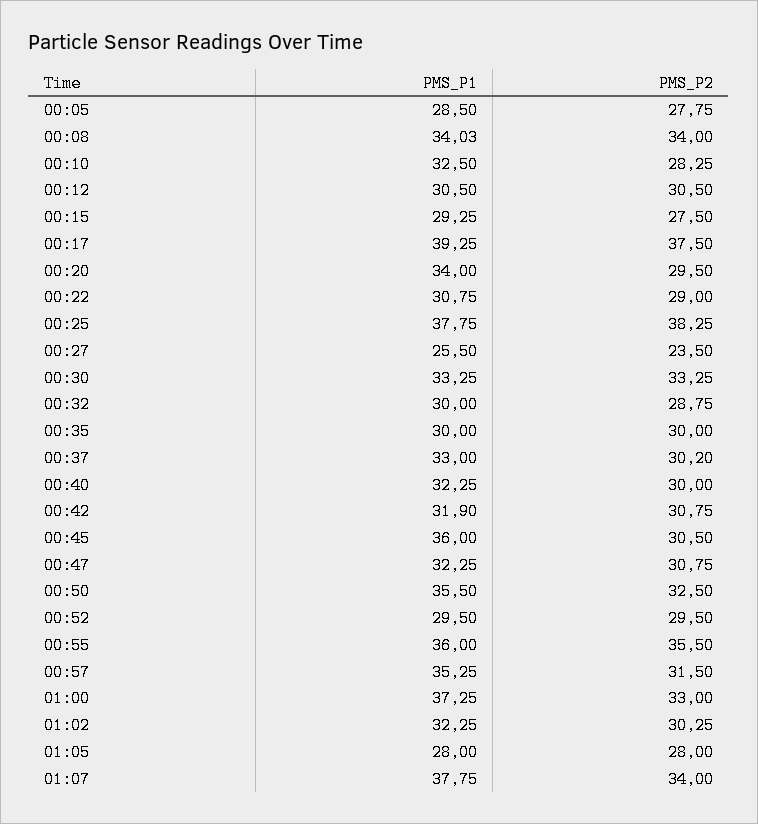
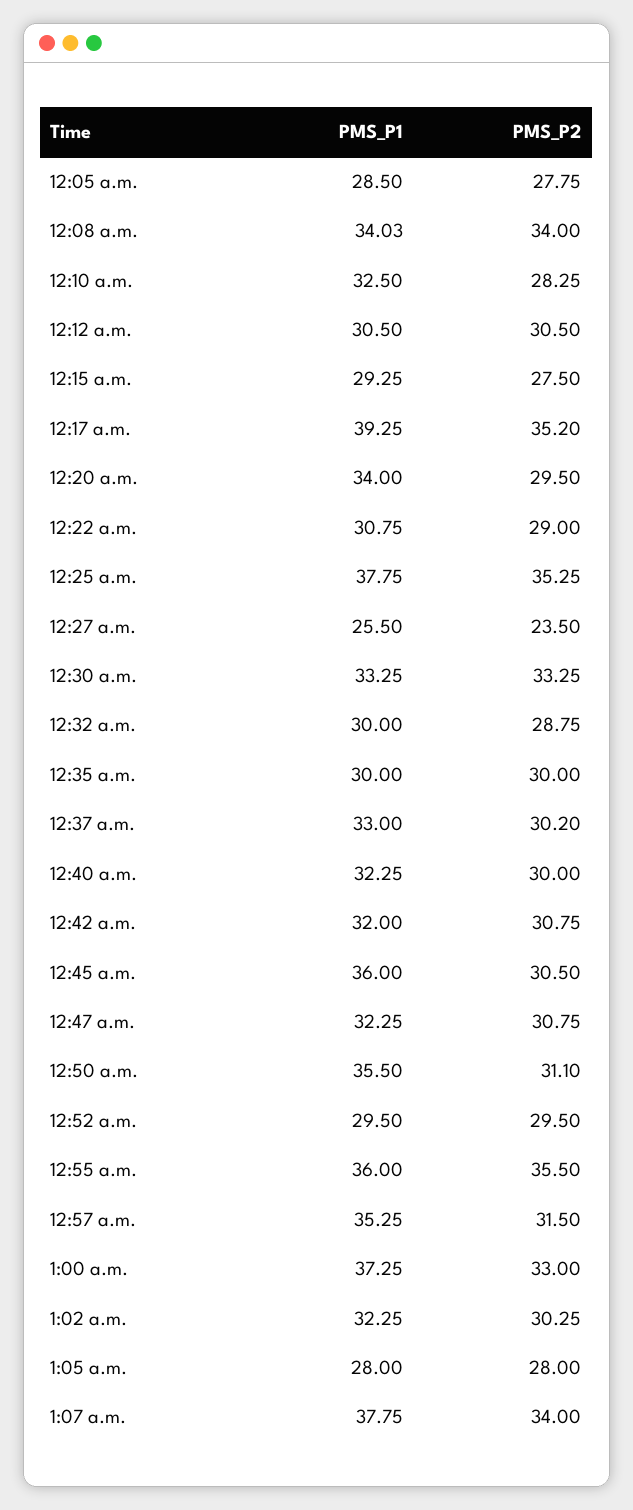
PMS_P2, 00:17: 37.5 -> 35.2
PMS_P2, 00:25: 38.25 -> 35.25
PMS_P1, 00:42: 31.9 -> 32
PMS_P2, 00:50: 32.5 -> 31.1

